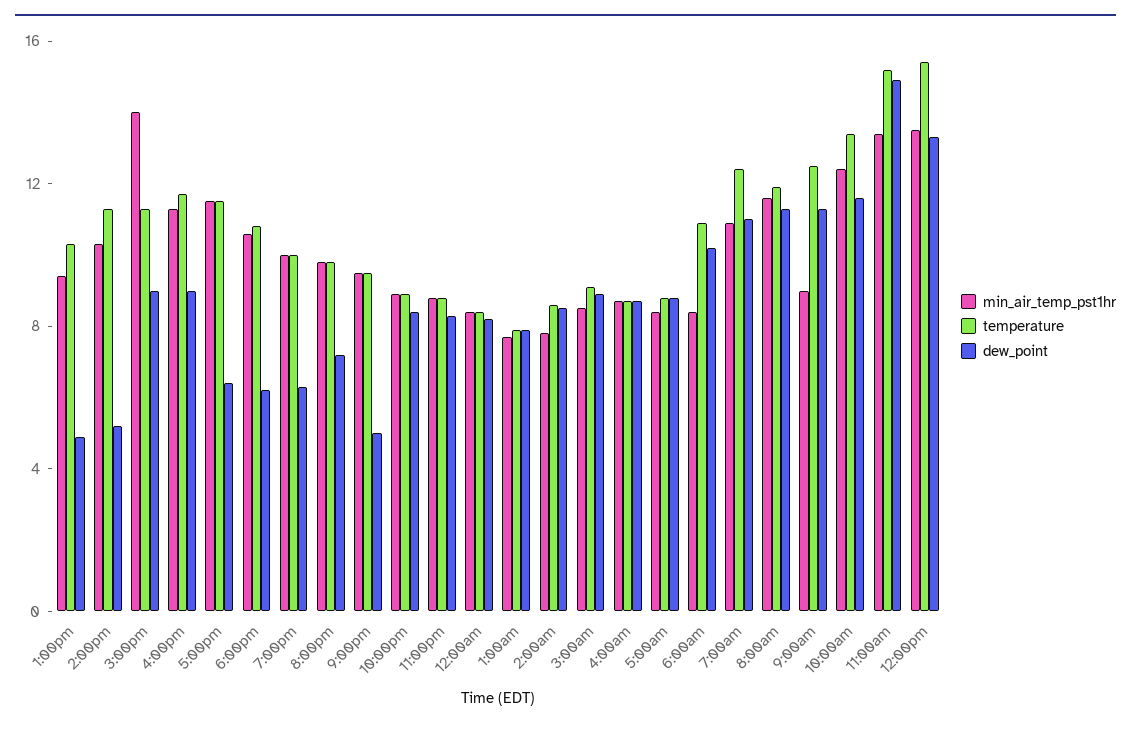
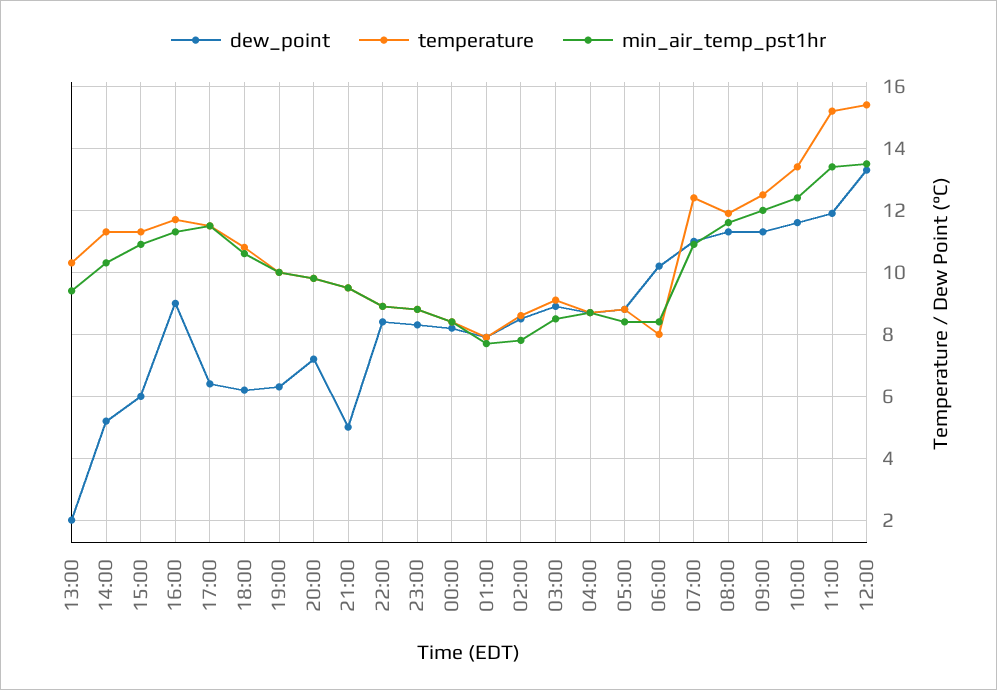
dew_point, 1:00pm: 5 -> 2
min_air_temp_pst1hr, 3:00pm: 14 -> 11
dew_point, 3:00pm: 9 -> 6
temperature, 6:00am: 11 -> 8
min_air_temp_pst1hr, 9:00am: 9 -> 12
dew_point, 11:00am: 15 -> 12

